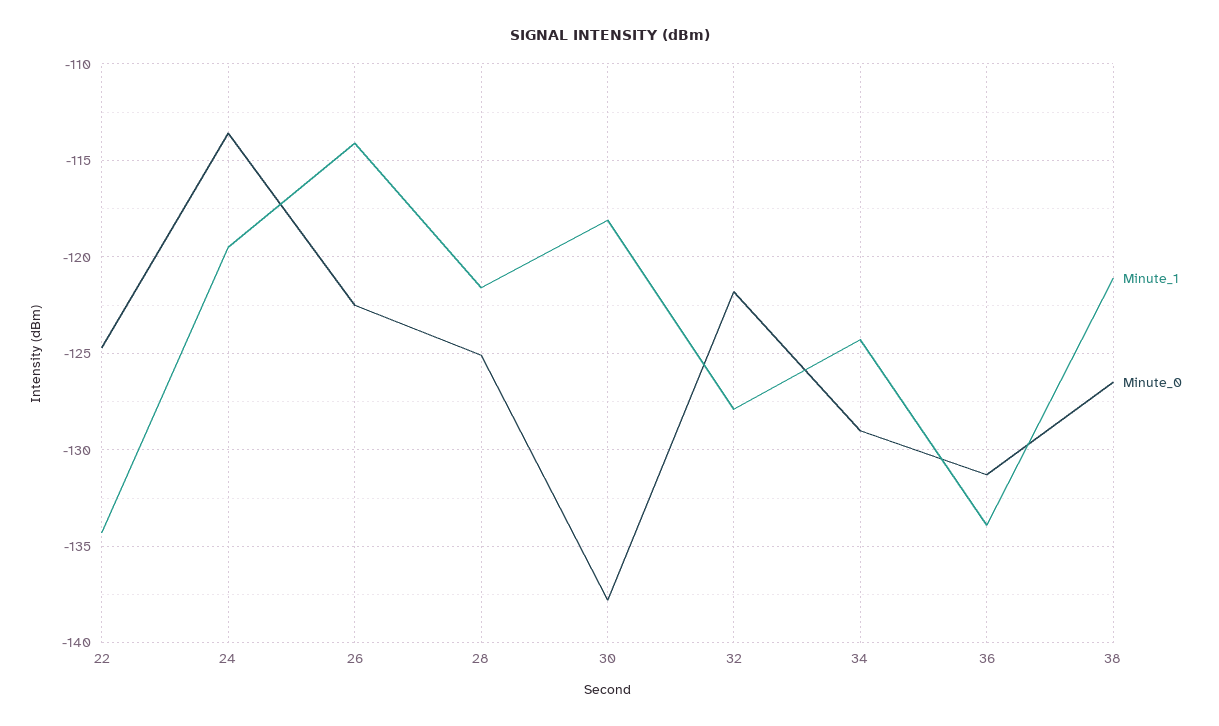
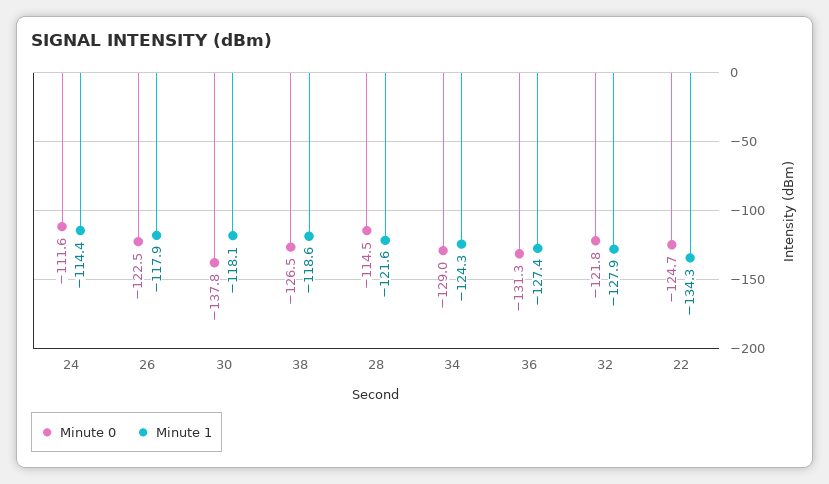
Minute_1, 24: -119.5 -> -114.4
Minute_0, 24: -113.5 -> -111.6
Minute_1, 26: -114 -> -117.9
Minute_0, 28: -125 -> -114.5
Minute_1, 36: -134 -> -127.4
Minute_1, 38: -121 -> -118.6

